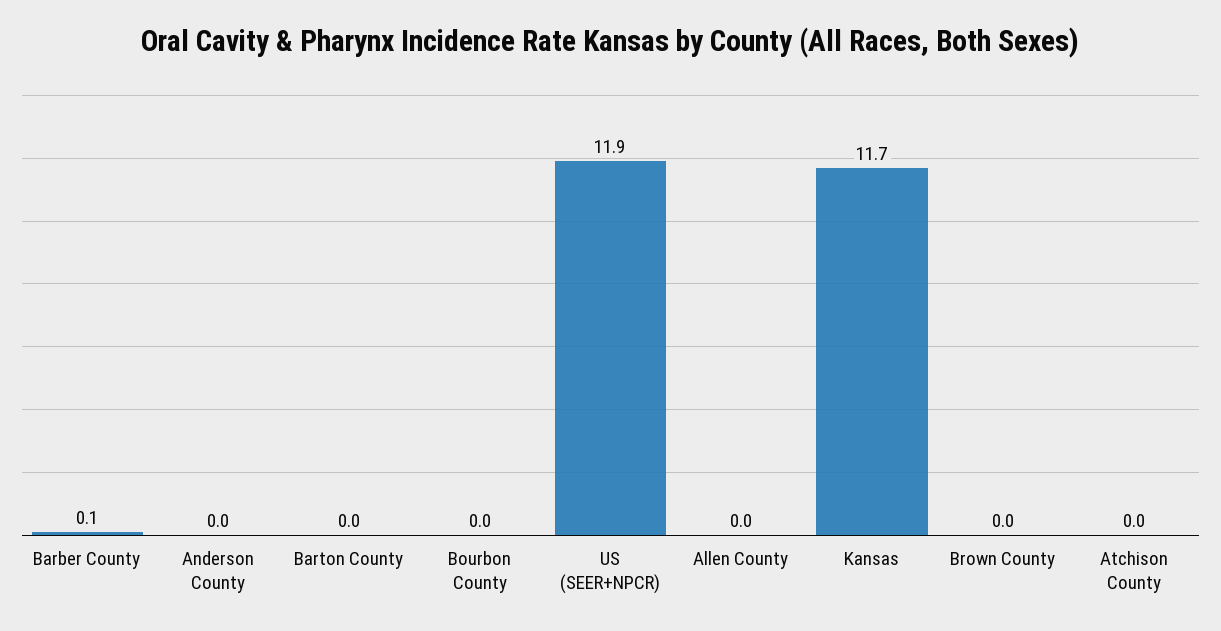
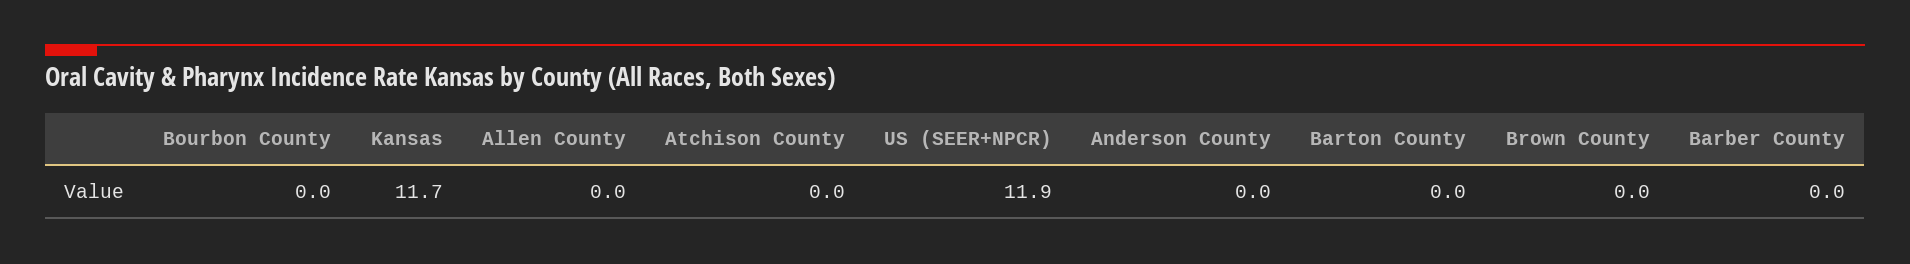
Barber County: 0.1 -> 0

